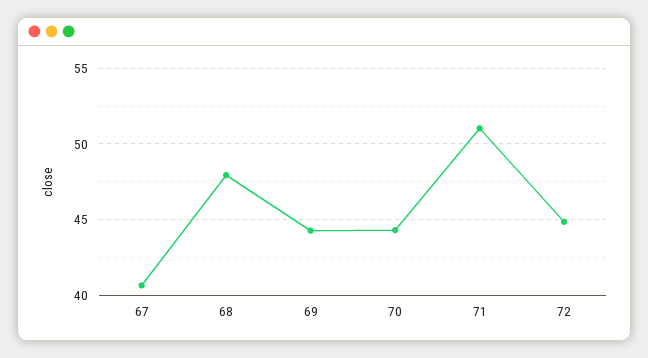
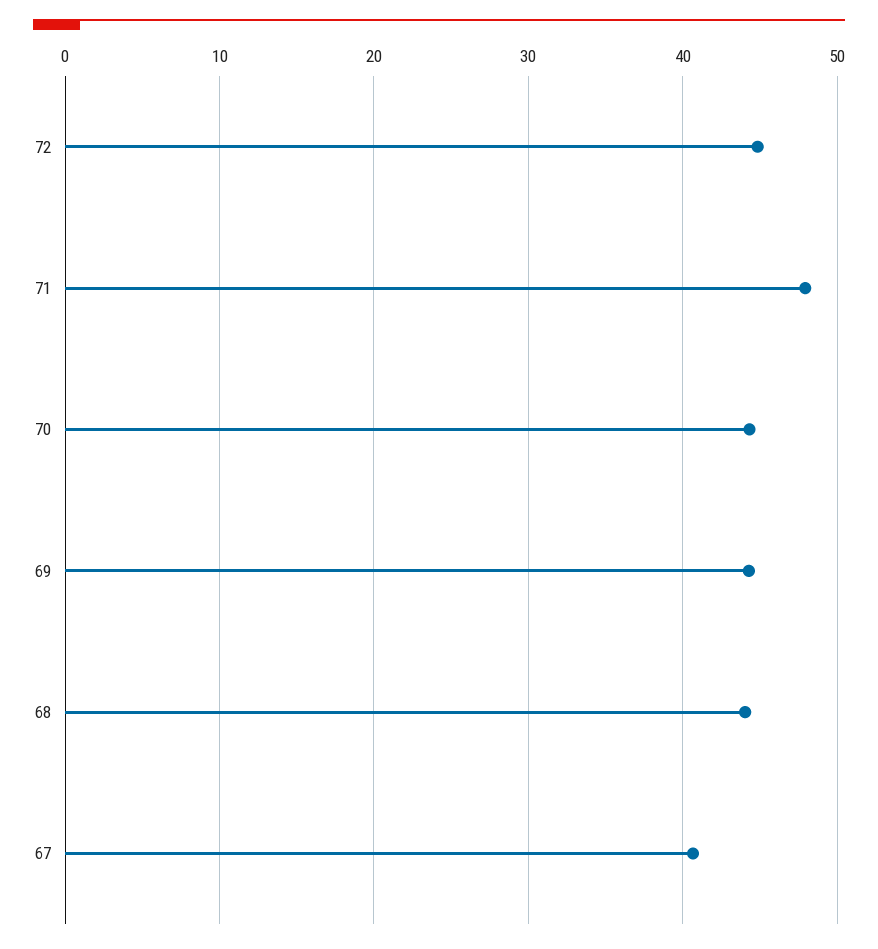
68: 48 -> 44
71: 51 -> 48

